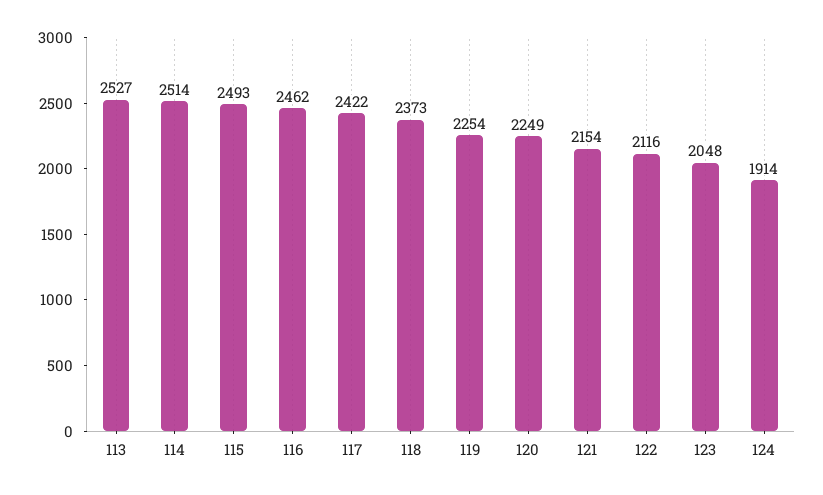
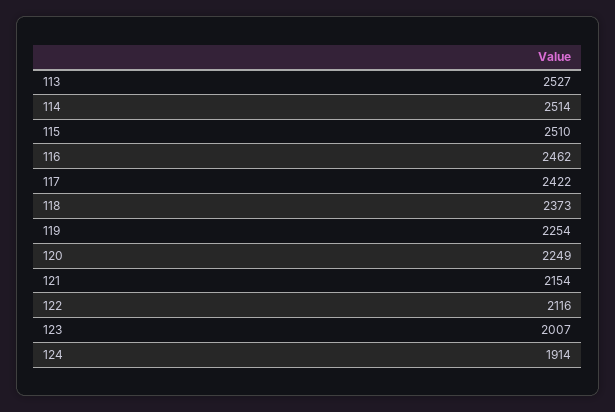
115: 2493 -> 2510
123: 2048 -> 2007

